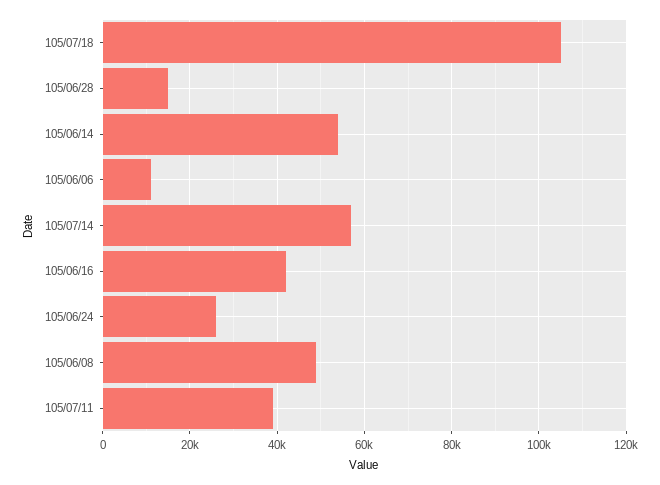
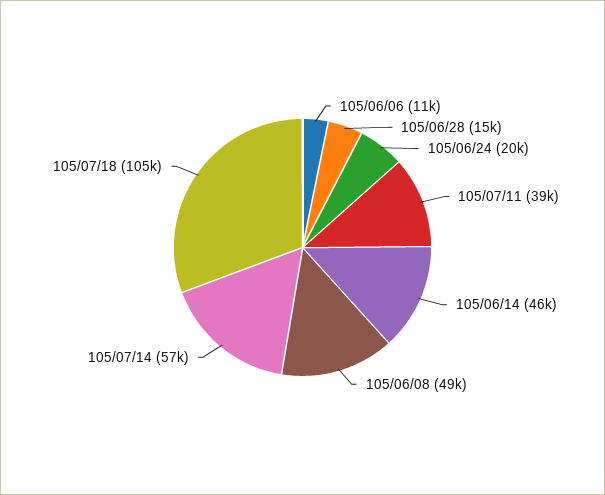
105/06/14: 54000 -> 46000
105/06/16: 42000 -> none
105/06/24: 26000 -> 20000

